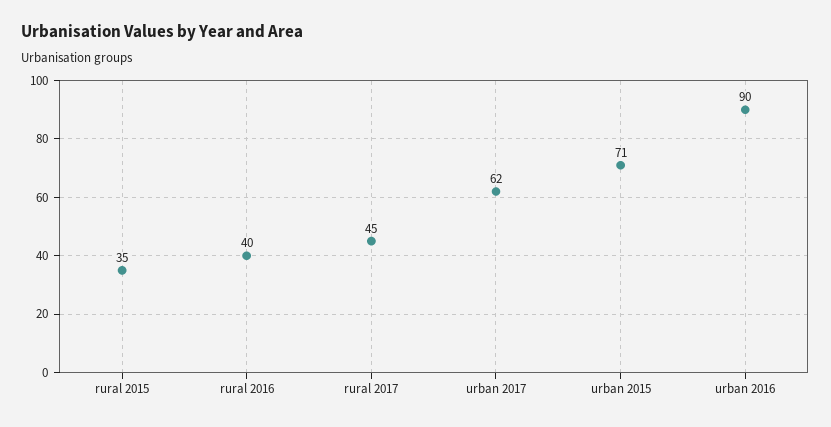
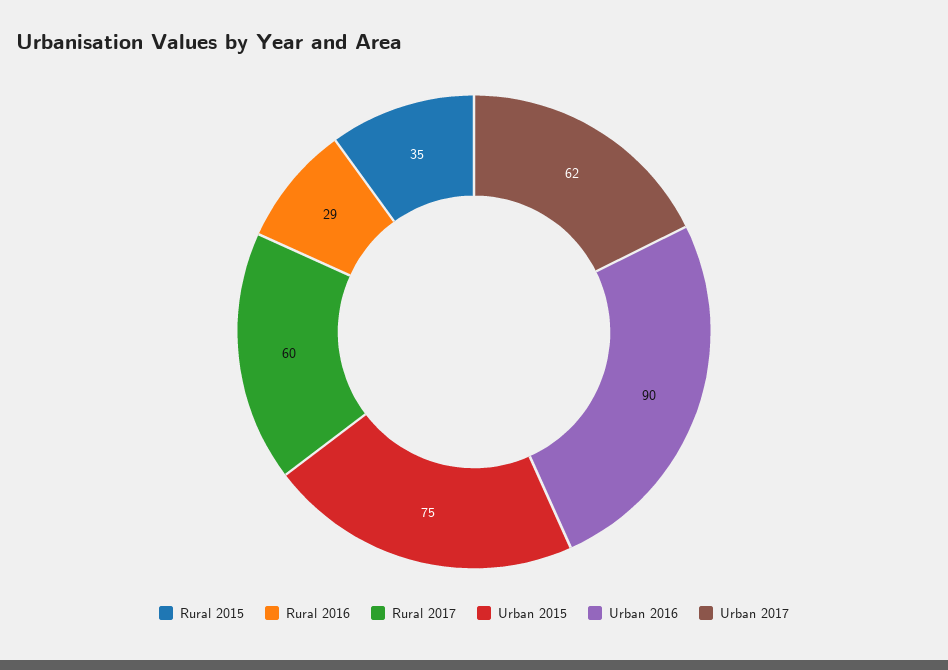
rural 2016: 40 -> 29
rural 2017: 45 -> 60
urban 2015: 71 -> 75

